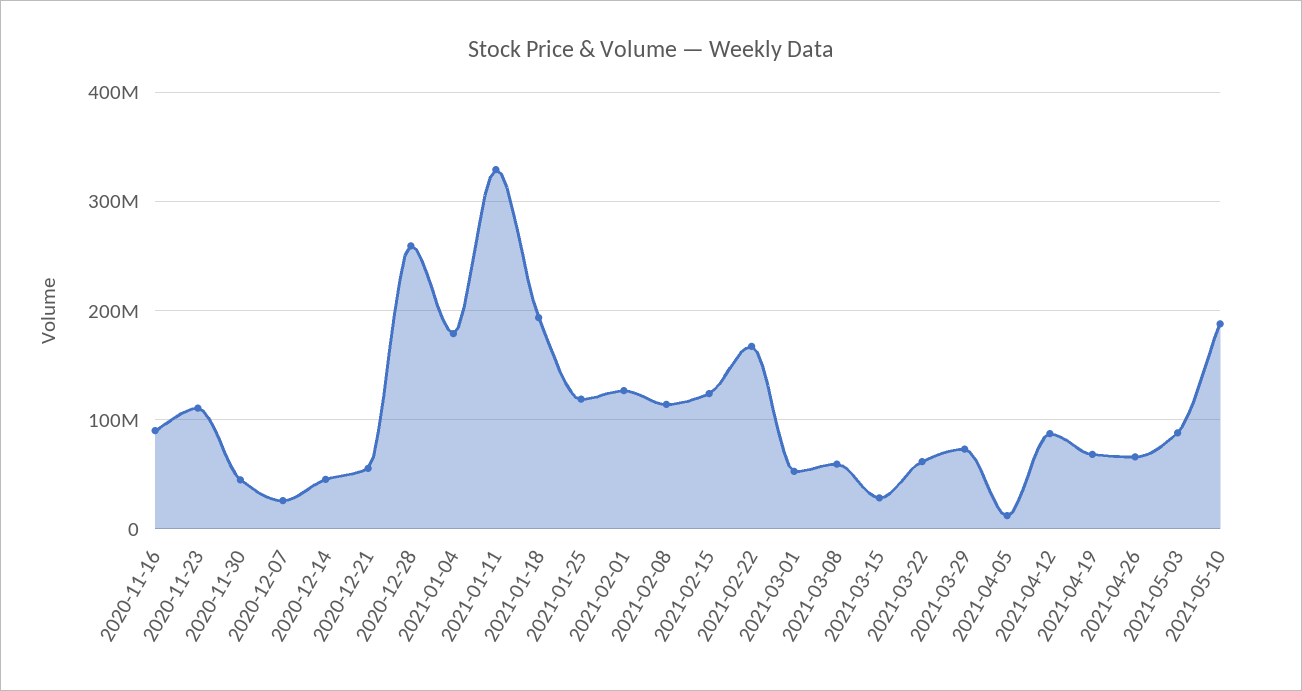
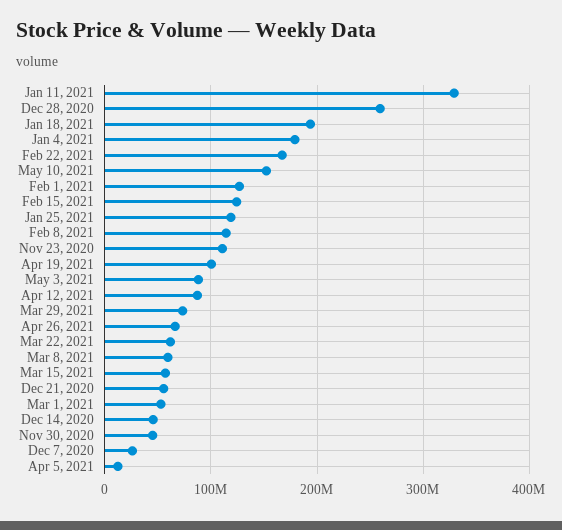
2020-11-16: 90000000 -> none
2021-03-15: 30000000 -> 60000000
2021-04-19: 70000000 -> 100000000
2021-05-10: 190000000 -> 150000000

